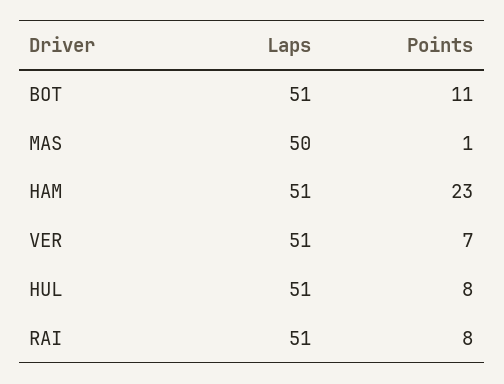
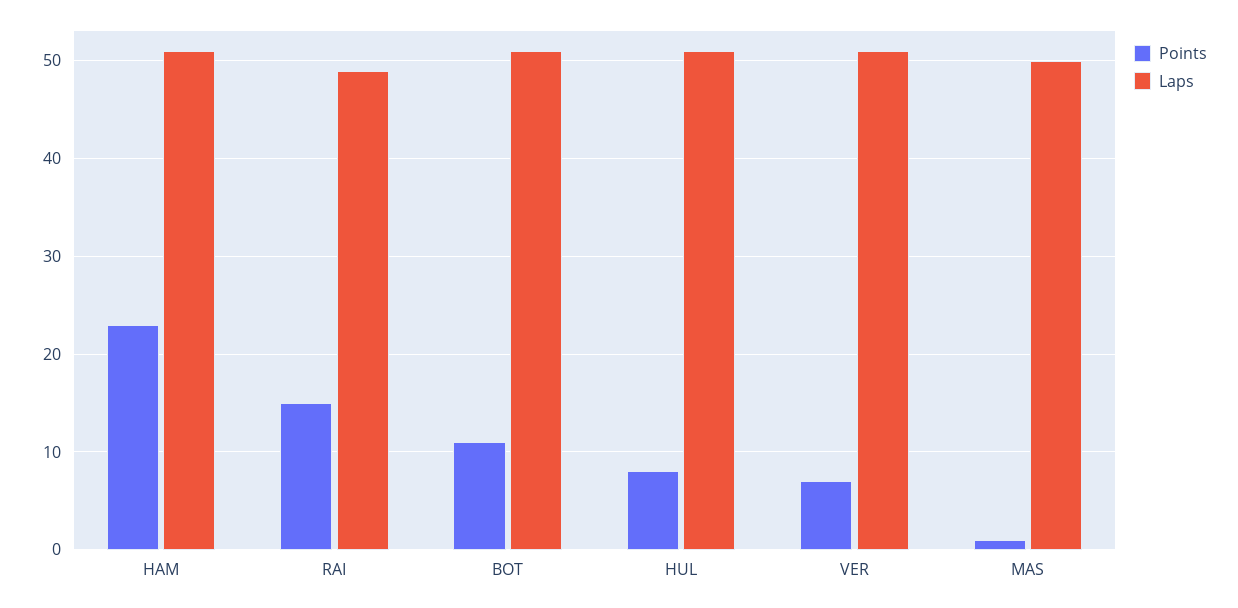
Laps, RAI: 51 -> 49
Points, RAI: 8 -> 15

